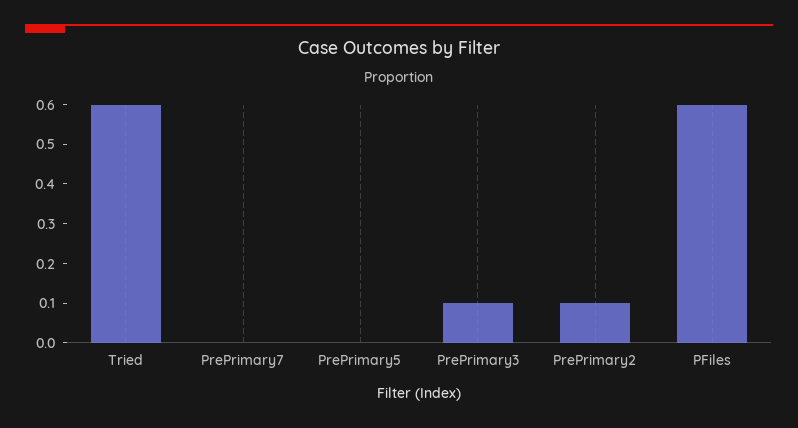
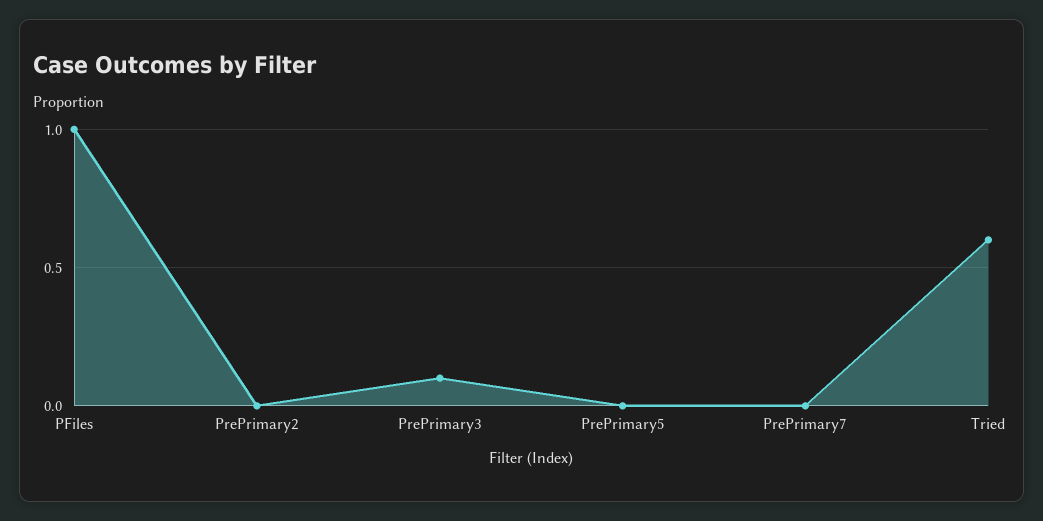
PrePrimary2: 0.1 -> 0
PFiles: 0.6 -> 1

